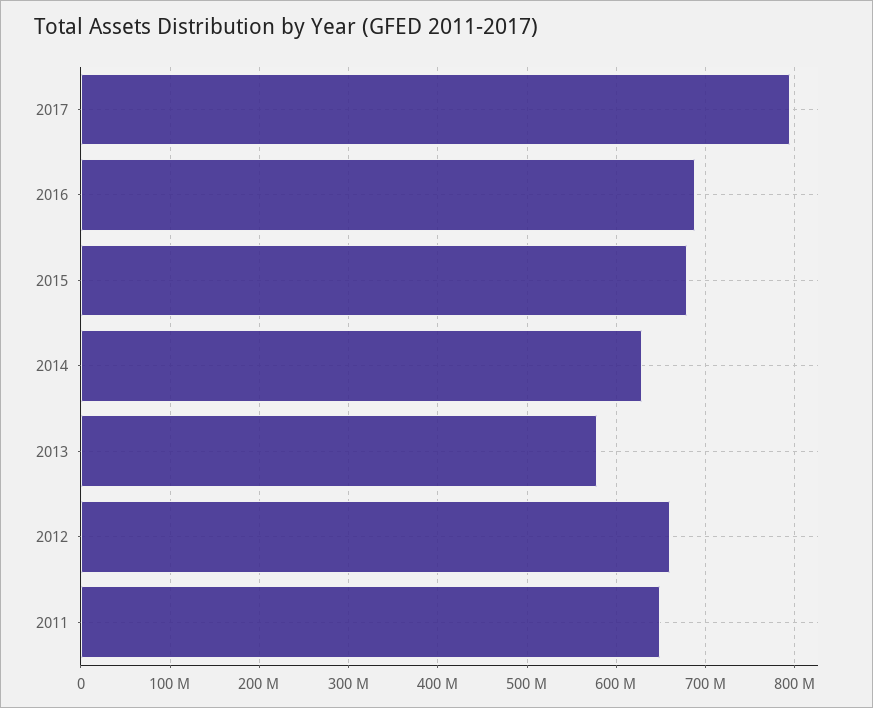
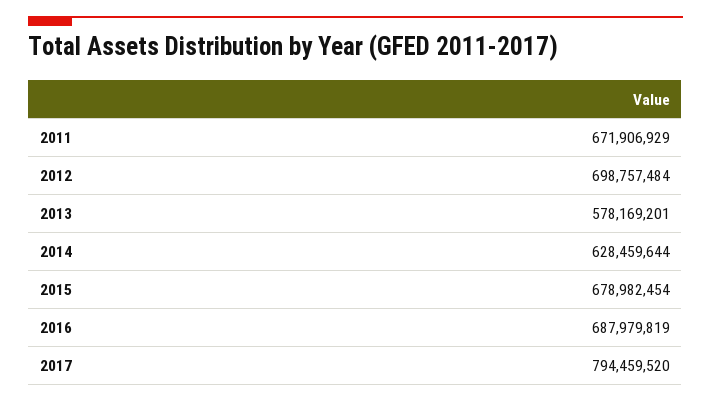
2012: 660000000 -> 698757484
2011: 650000000 -> 671906929

